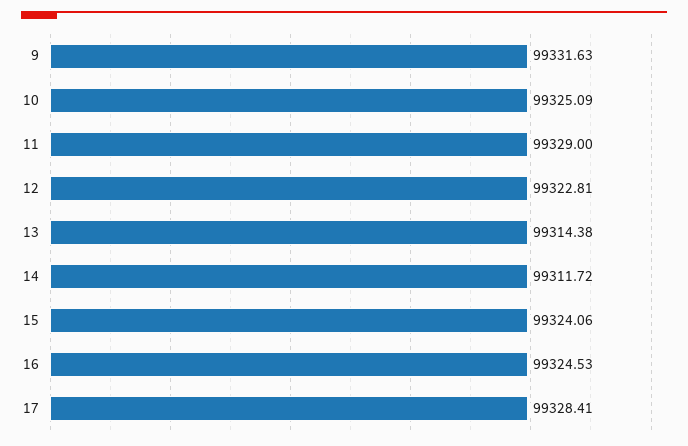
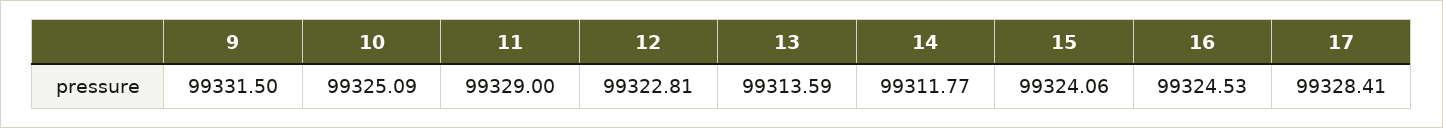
9: 99331.63 -> 99331.5
13: 99314.38 -> 99313.59
14: 99311.72 -> 99311.77

